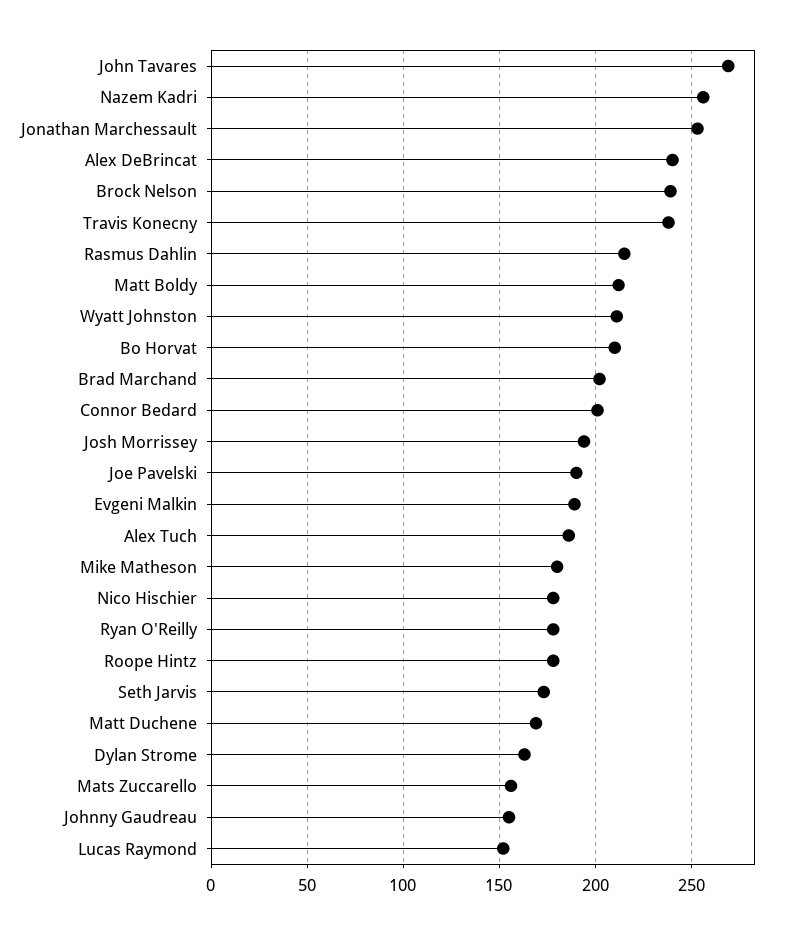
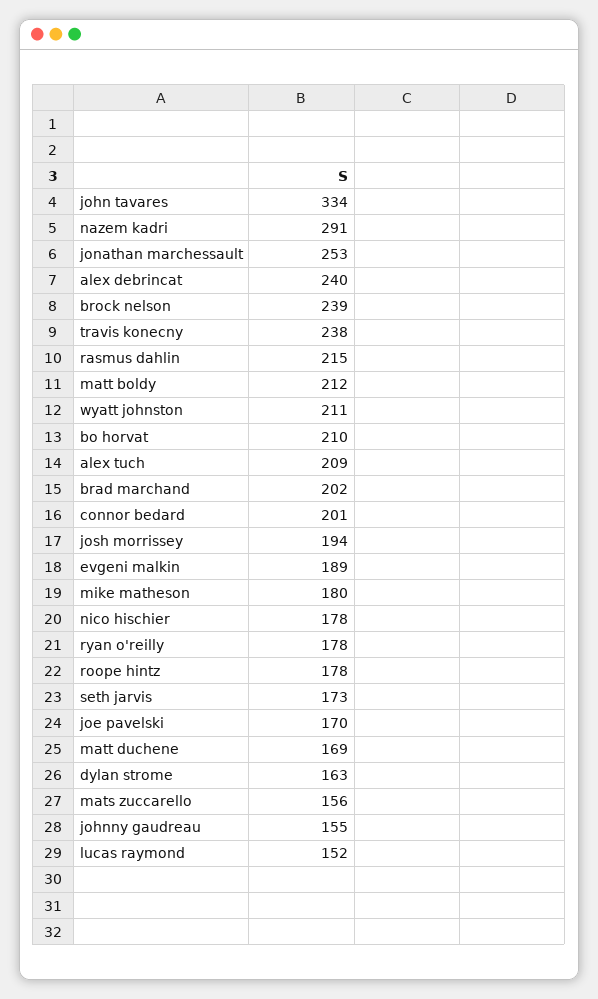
John Tavares: 270 -> 334
Nazem Kadri: 255 -> 291
Joe Pavelski: 190 -> 170
Alex Tuch: 185 -> 209

